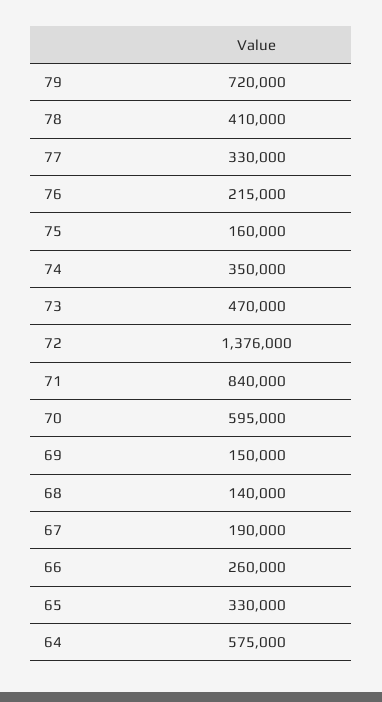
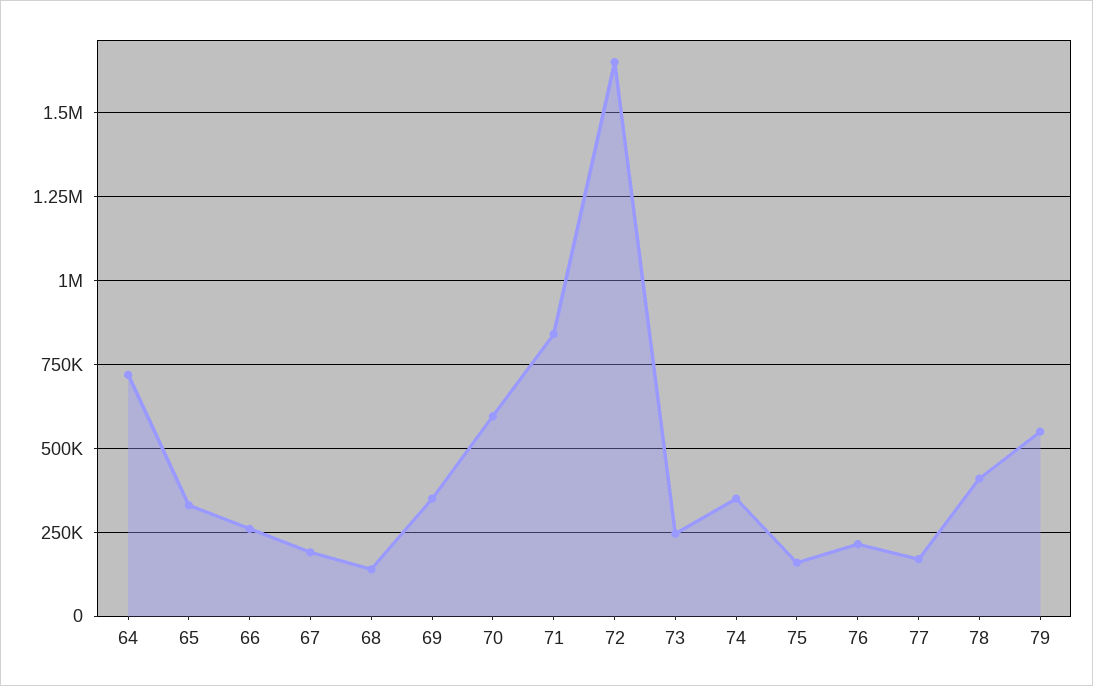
79: 720000 -> 550000
77: 330000 -> 175000
73: 470000 -> 250000
72: 1376000 -> 1650000
69: 150000 -> 350000
64: 575000 -> 725000

